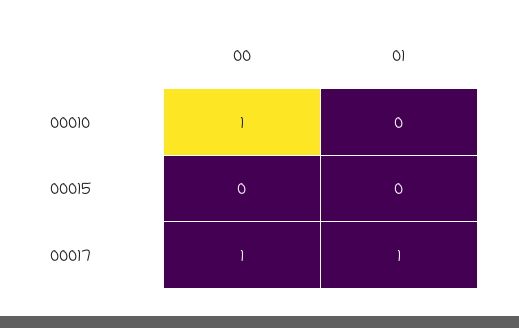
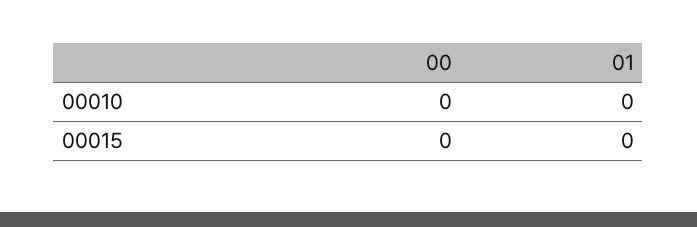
00, 00010: 1 -> 0
00, 00017: 1 -> none
01, 00017: 1 -> none

